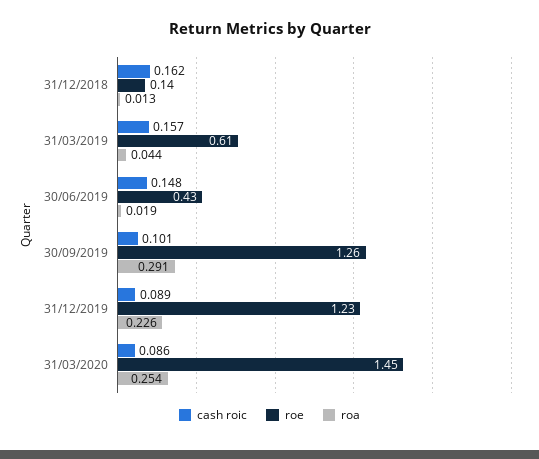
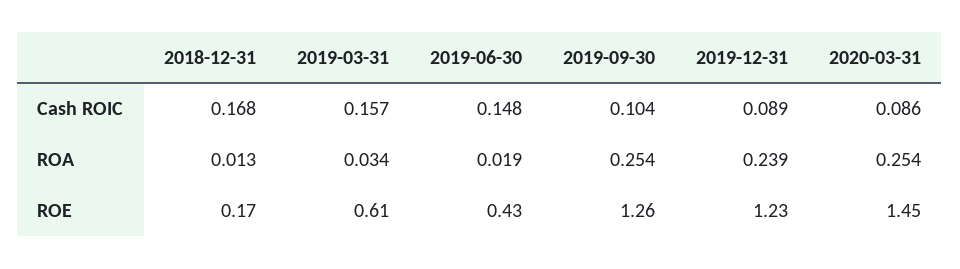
cash roic, 31/12/2018: 0.162 -> 0.168
roe, 31/12/2018: 0.14 -> 0.17
roa, 31/03/2019: 0.044 -> 0.034
cash roic, 30/09/2019: 0.101 -> 0.104
roa, 30/09/2019: 0.291 -> 0.254
roa, 31/12/2019: 0.226 -> 0.239

